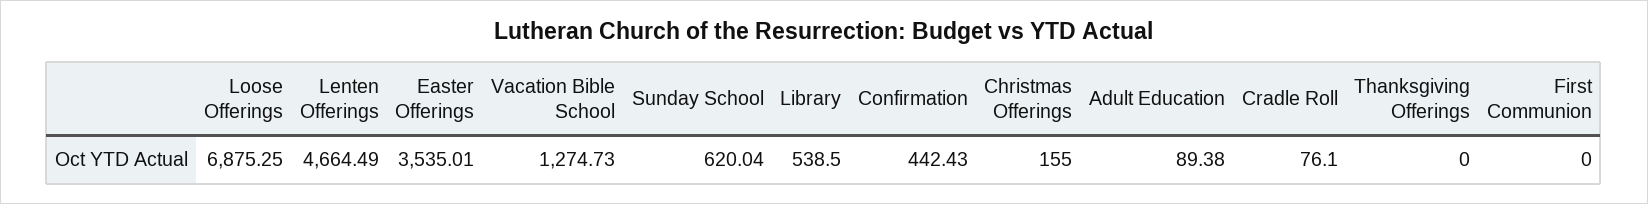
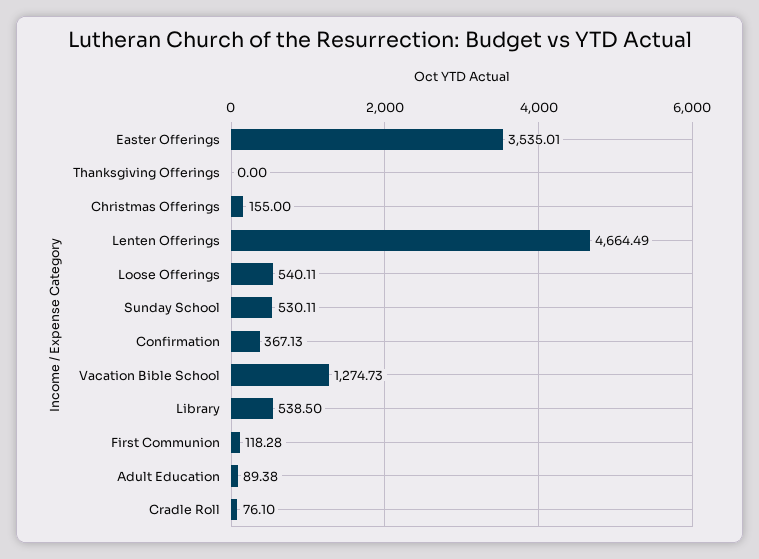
Loose Offerings: 6875.25 -> 540.11
Sunday School: 620.04 -> 530.11
Confirmation: 442.43 -> 367.13
First Communion: 0 -> 118.28

